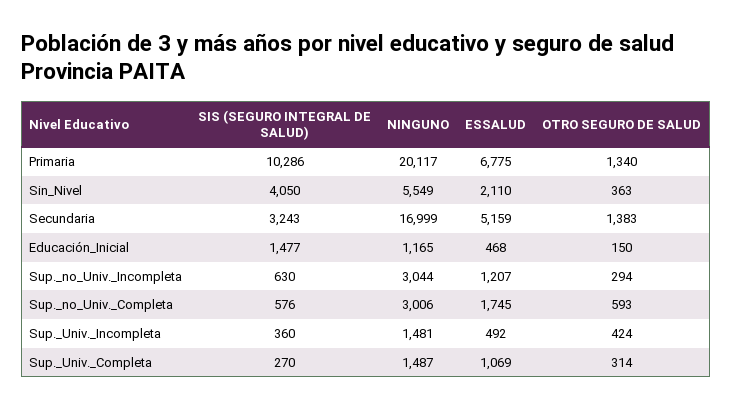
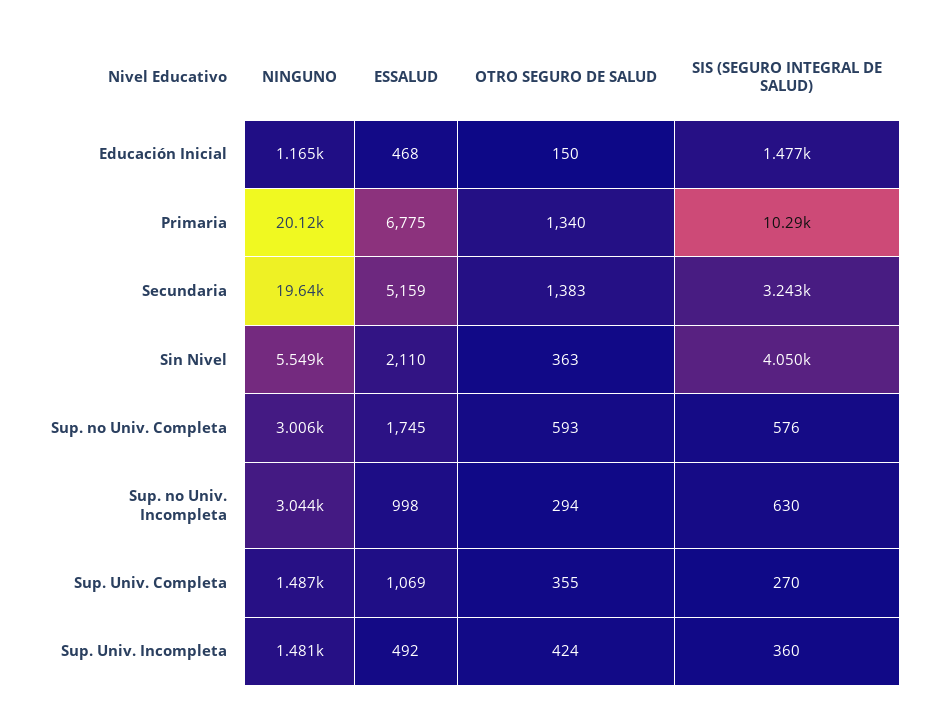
NINGUNO, Secundaria: 16999 -> 19640
ESSALUD, Sup._no_Univ._Incompleta: 1207 -> 998
OTRO SEGURO DE SALUD, Sup._Univ._Completa: 314 -> 355

